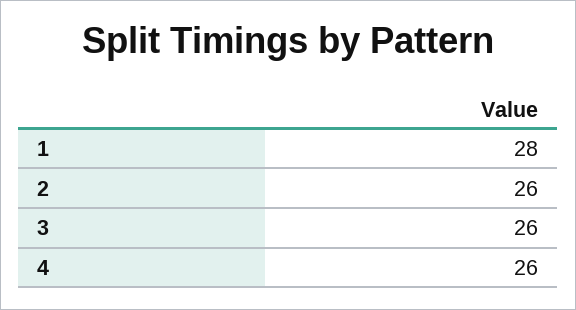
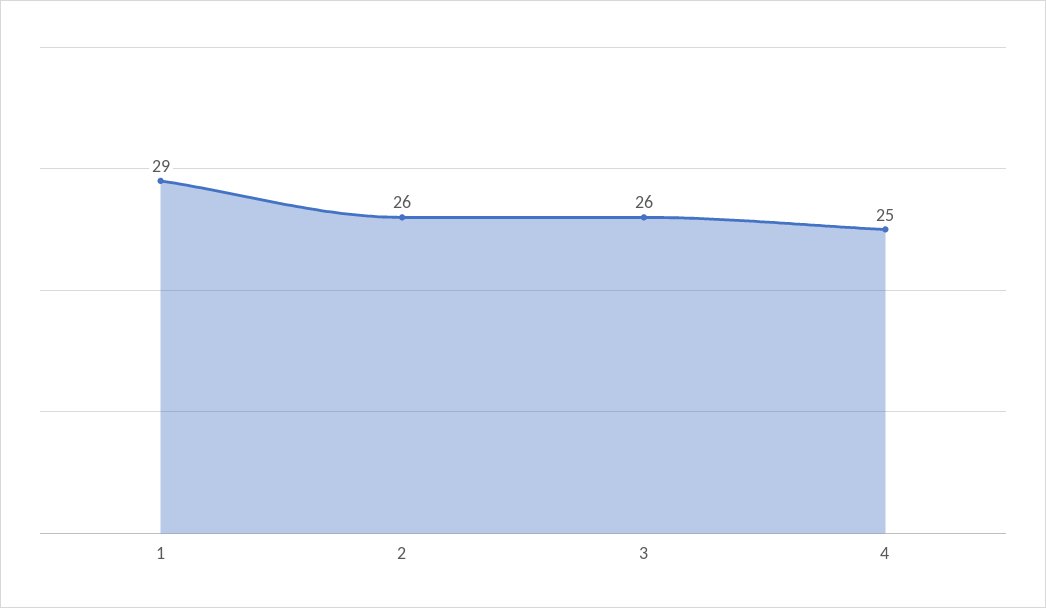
1: 28 -> 29
4: 26 -> 25

